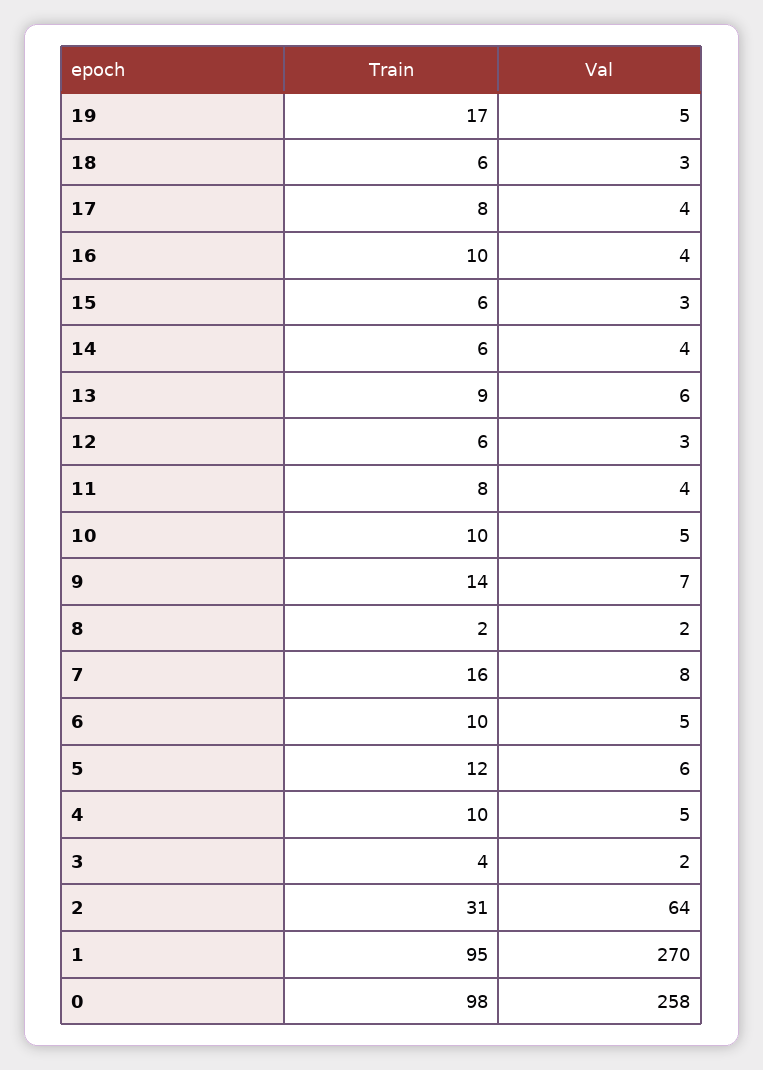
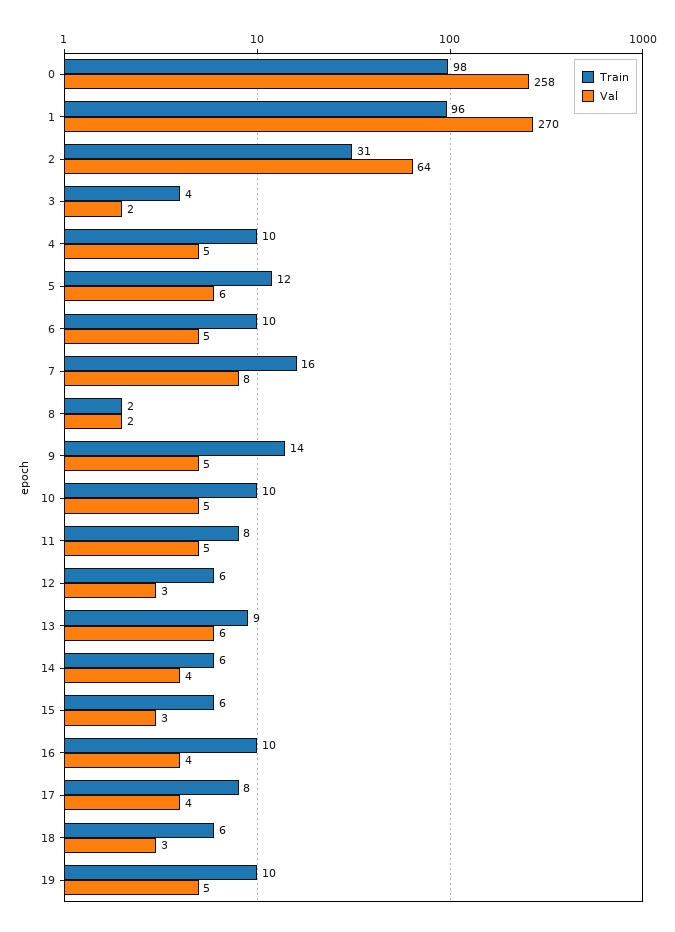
Train, 19: 17 -> 10
Val, 11: 4 -> 5
Val, 9: 7 -> 5
Train, 1: 95 -> 96

